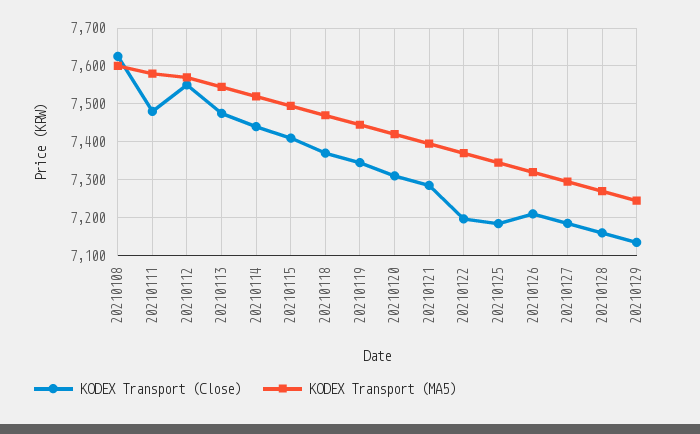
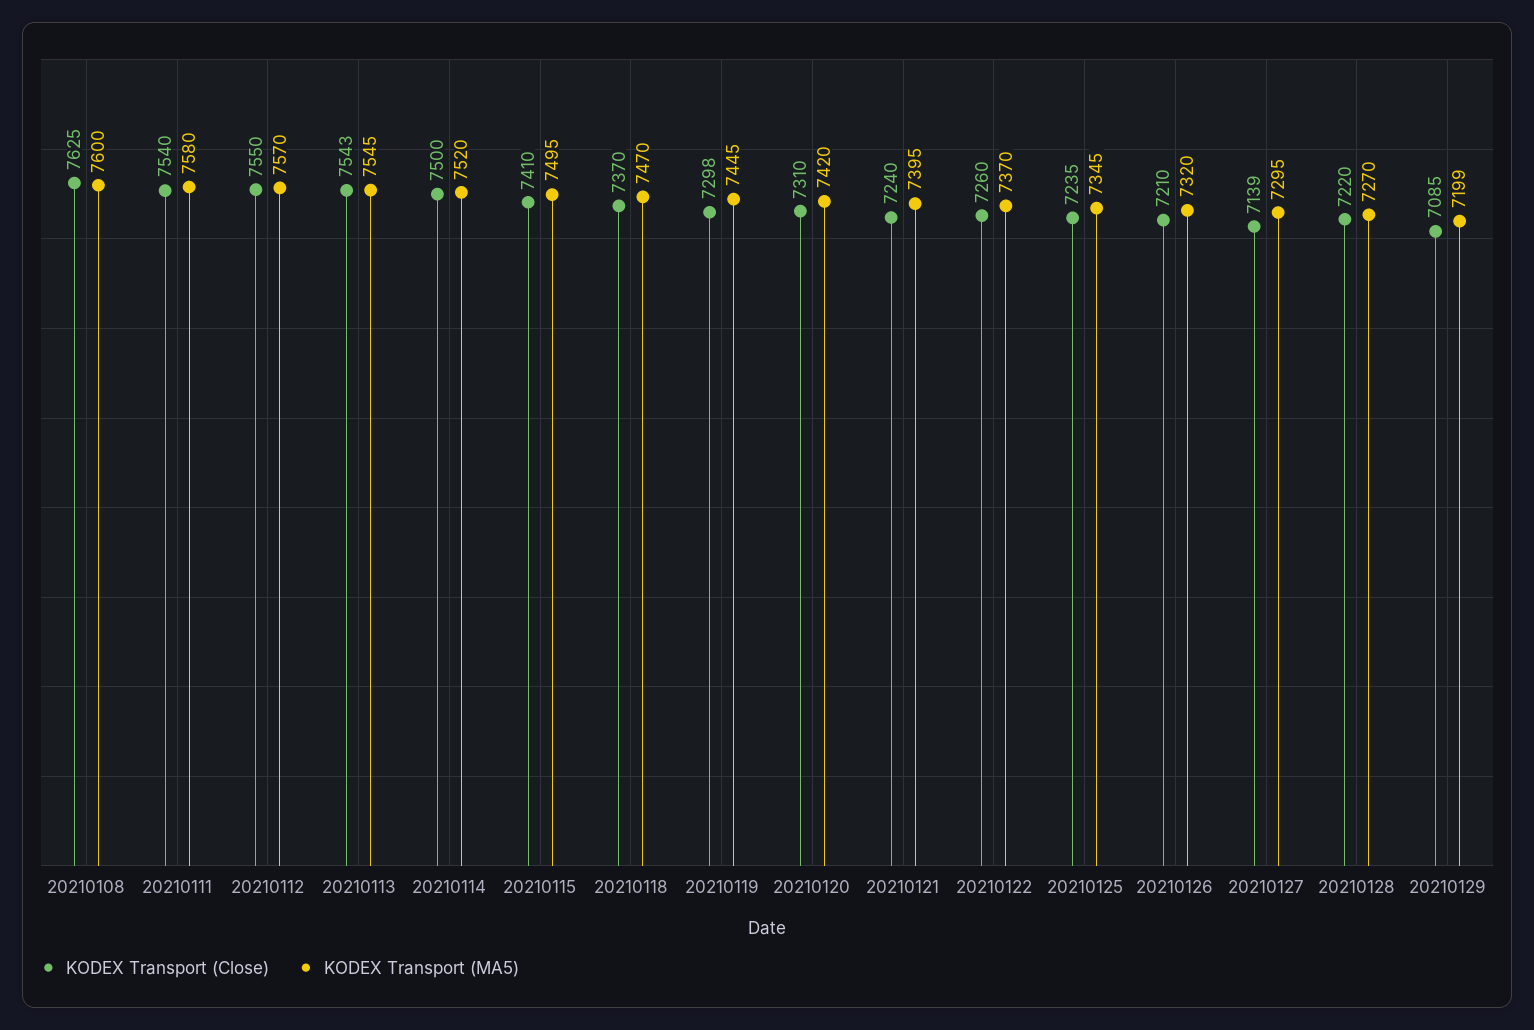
KODEX Transport (Close), 20210111: 7480 -> 7540
KODEX Transport (Close), 20210113: 7480 -> 7543
KODEX Transport (Close), 20210114: 7440 -> 7500
KODEX Transport (Close), 20210119: 7340 -> 7298
KODEX Transport (Close), 20210121: 7280 -> 7240
KODEX Transport (Close), 20210122: 7200 -> 7260
KODEX Transport (Close), 20210125: 7180 -> 7235
KODEX Transport (Close), 20210127: 7180 -> 7139
KODEX Transport (Close), 20210128: 7160 -> 7220
KODEX Transport (Close), 20210129: 7140 -> 7085
KODEX Transport (MA5), 20210129: 7240 -> 7199

